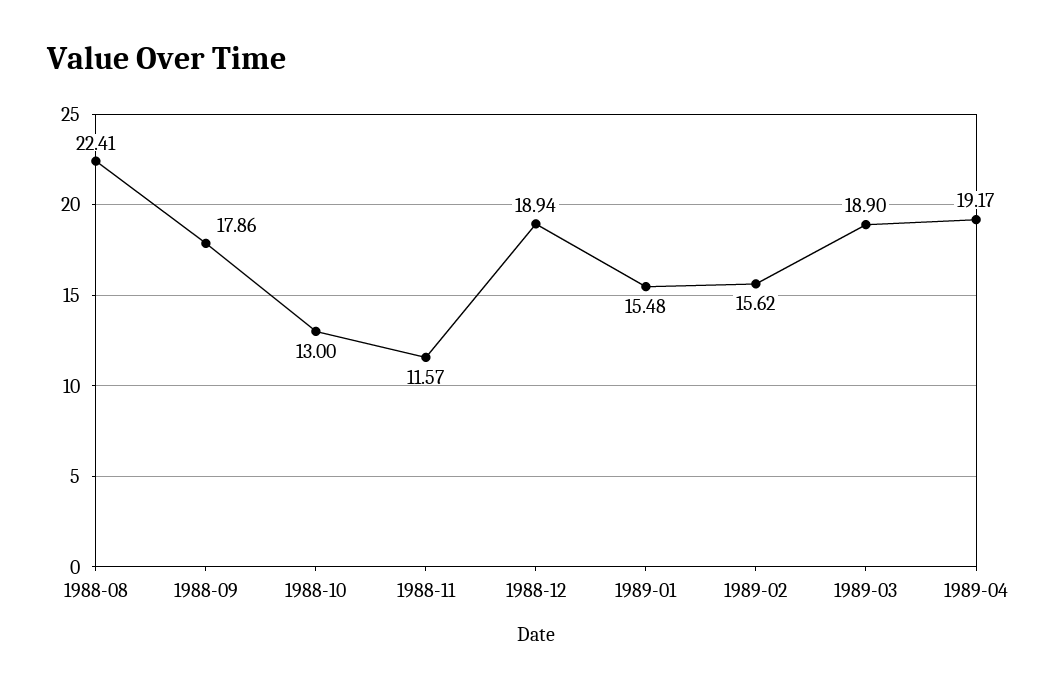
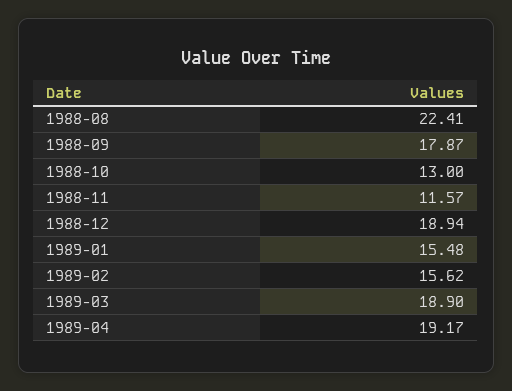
1988-09: 17.86 -> 17.87

